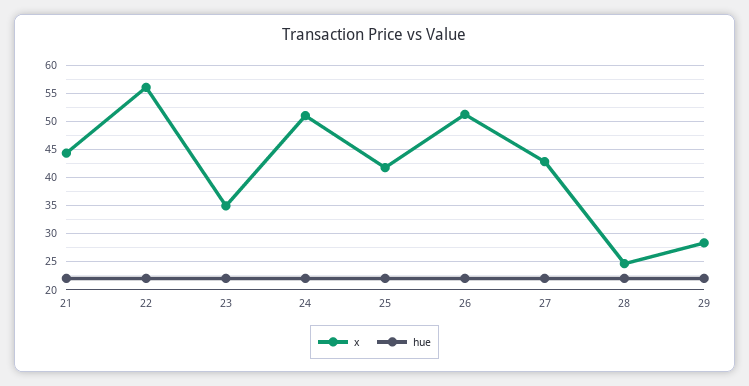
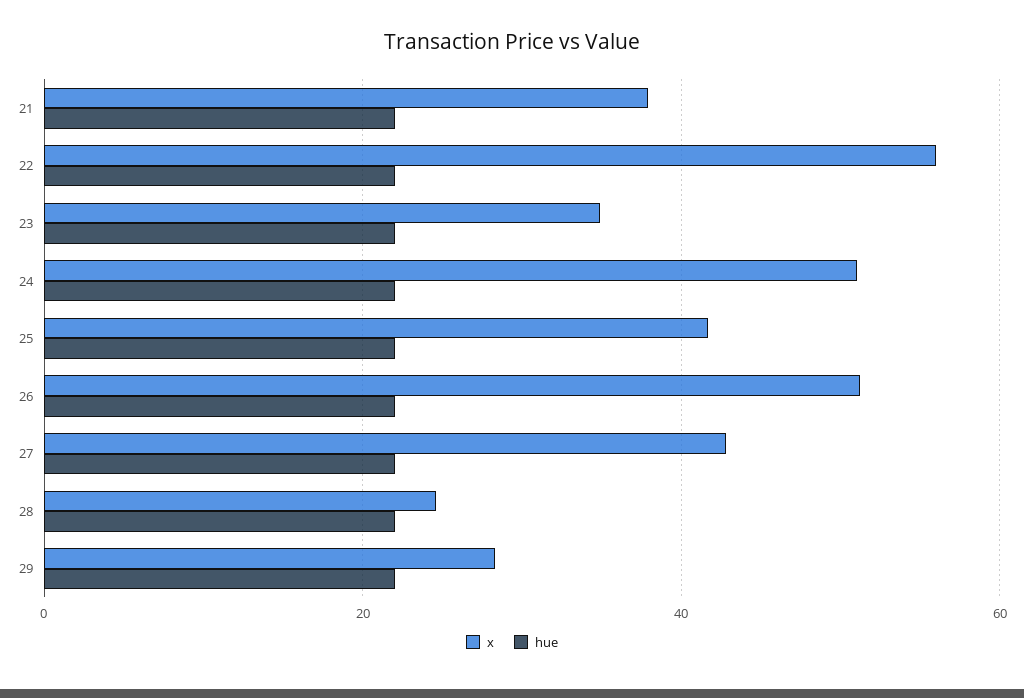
x, 21: 45 -> 38

